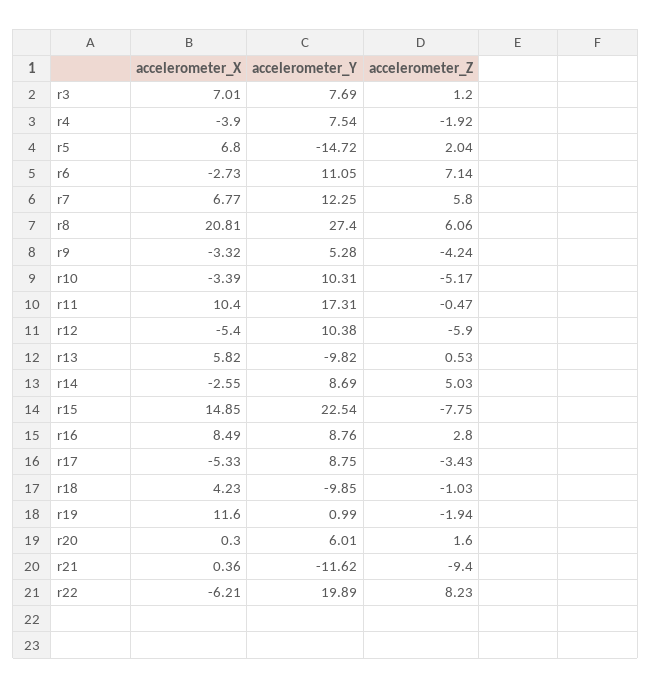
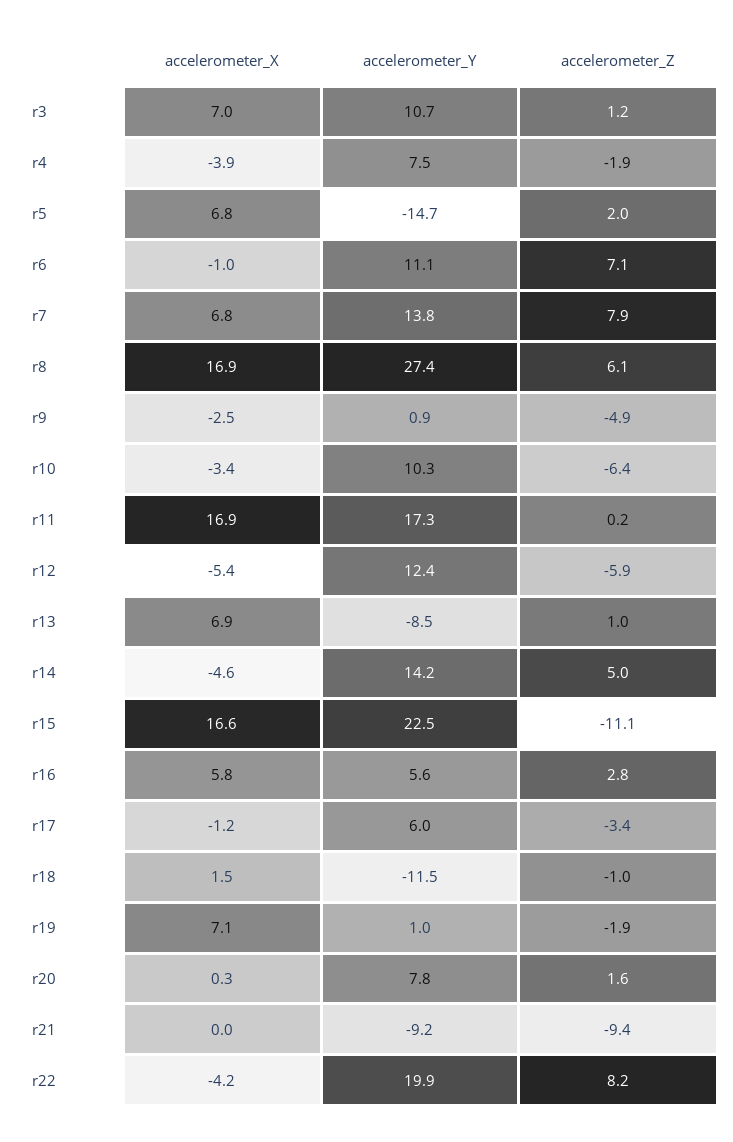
accelerometer_Y, r3: 7.69 -> 10.7
accelerometer_X, r6: -2.73 -> -1
accelerometer_Y, r7: 12.25 -> 13.8
accelerometer_Z, r7: 5.8 -> 7.9
accelerometer_X, r8: 20.81 -> 16.9
accelerometer_X, r9: -3.32 -> -2.5
accelerometer_Y, r9: 5.28 -> 0.9
accelerometer_Z, r9: -4.24 -> -4.9
accelerometer_Z, r10: -5.17 -> -6.4
accelerometer_X, r11: 10.4 -> 16.9
accelerometer_Z, r11: -0.47 -> 0.2
accelerometer_Y, r12: 10.38 -> 12.4
accelerometer_X, r13: 5.82 -> 6.9
accelerometer_Y, r13: -9.82 -> -8.5
accelerometer_Z, r13: 0.53 -> 1
accelerometer_X, r14: -2.55 -> -4.6
accelerometer_Y, r14: 8.69 -> 14.2
accelerometer_X, r15: 14.85 -> 16.6
accelerometer_Z, r15: -7.75 -> -11.1
accelerometer_X, r16: 8.49 -> 5.8
accelerometer_Y, r16: 8.76 -> 5.6
accelerometer_X, r17: -5.33 -> -1.2
accelerometer_Y, r17: 8.75 -> 6
accelerometer_X, r18: 4.23 -> 1.5
accelerometer_Y, r18: -9.85 -> -11.5
accelerometer_X, r19: 11.6 -> 7.1
accelerometer_Y, r20: 6.01 -> 7.8
accelerometer_X, r21: 0.36 -> 0
accelerometer_Y, r21: -11.62 -> -9.2
accelerometer_X, r22: -6.21 -> -4.2

